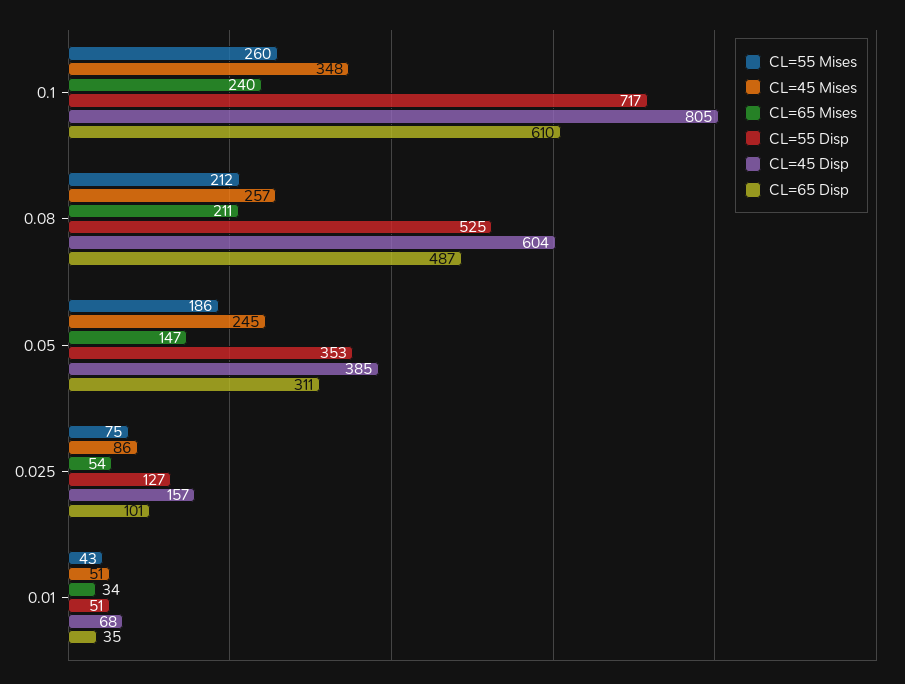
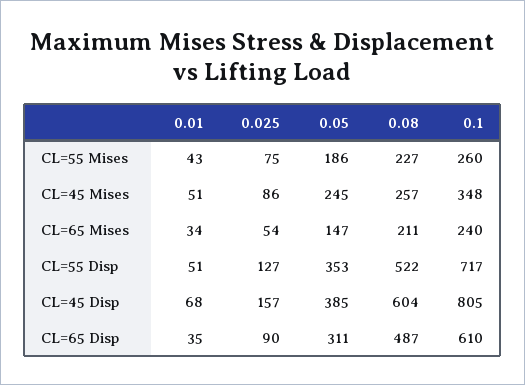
CL=55 Mises, 0.08: 212 -> 227
CL=55 Disp, 0.08: 525 -> 522
CL=65 Disp, 0.025: 101 -> 90

